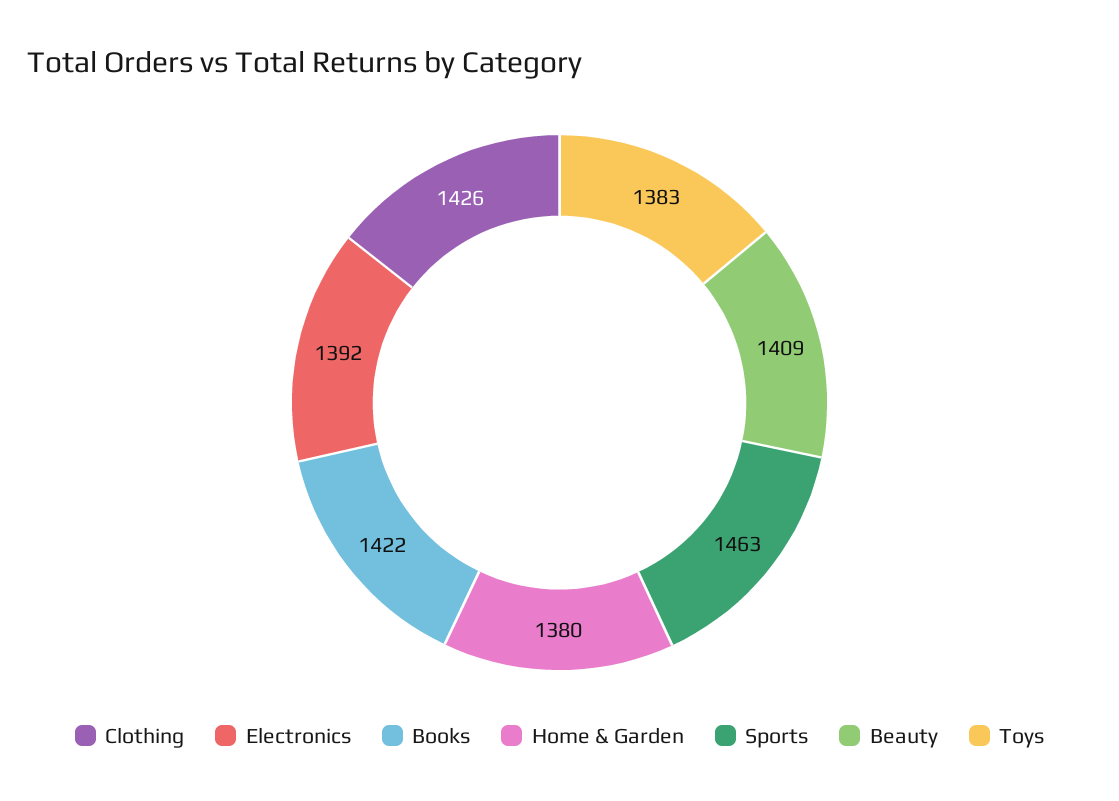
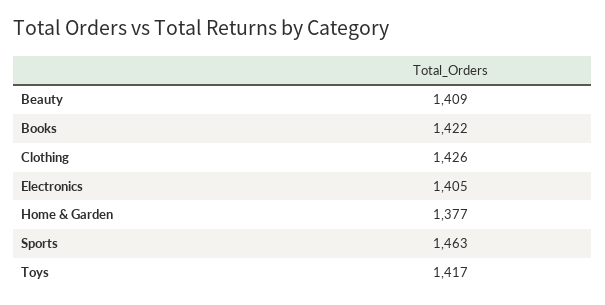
Electronics: 1392 -> 1405
Home & Garden: 1380 -> 1377
Toys: 1383 -> 1417

